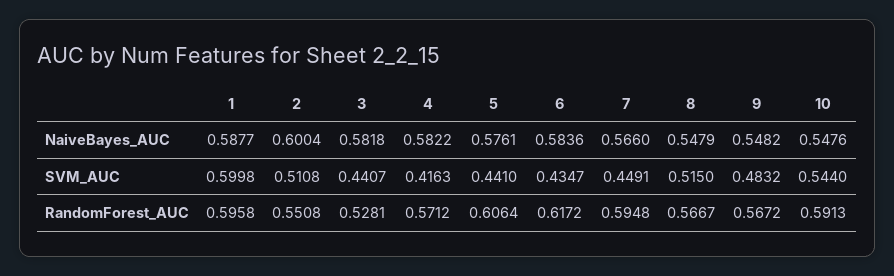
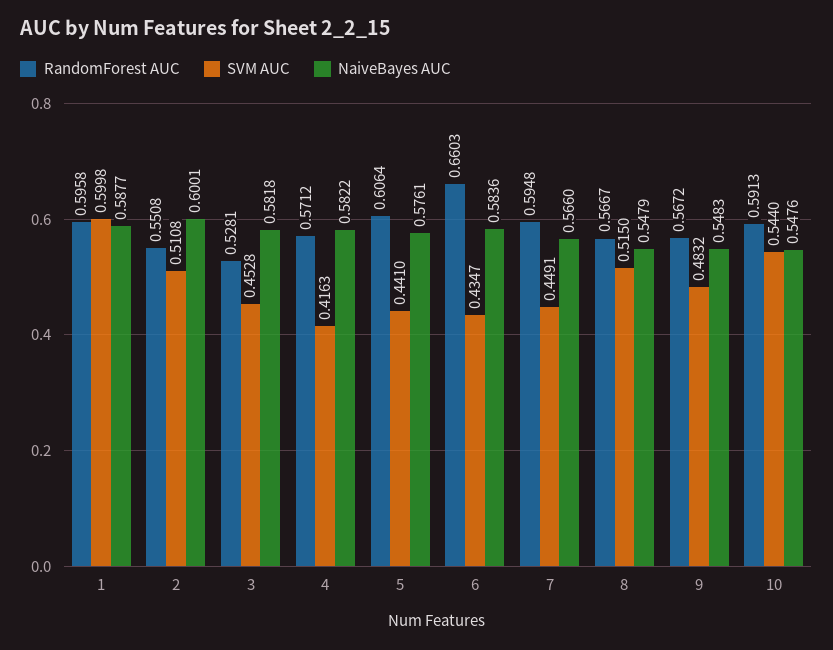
NaiveBayes_AUC, 2: 0.6004 -> 0.6001
NaiveBayes_AUC, 9: 0.5482 -> 0.5483
SVM_AUC, 3: 0.4407 -> 0.4528
RandomForest_AUC, 6: 0.6172 -> 0.6603

